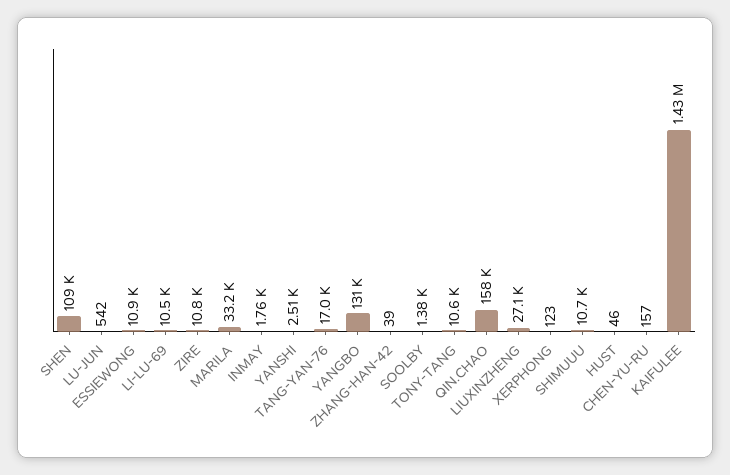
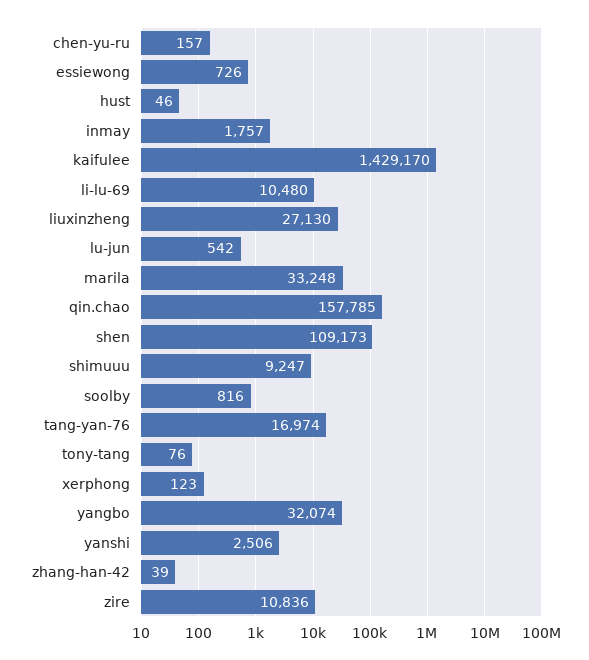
ESSIEWONG: 10900 -> 726
YANGBO: 131000 -> 32074
SOOLBY: 1380 -> 816
TONY-TANG: 10600 -> 76
SHIMUUU: 10700 -> 9247

